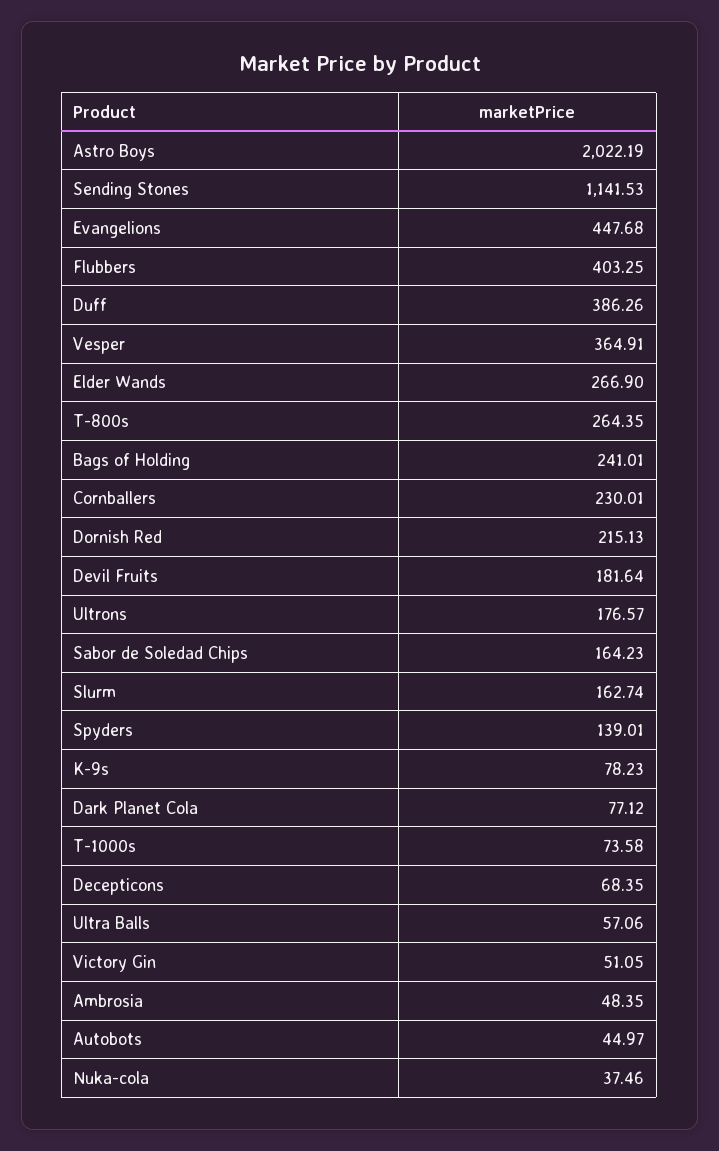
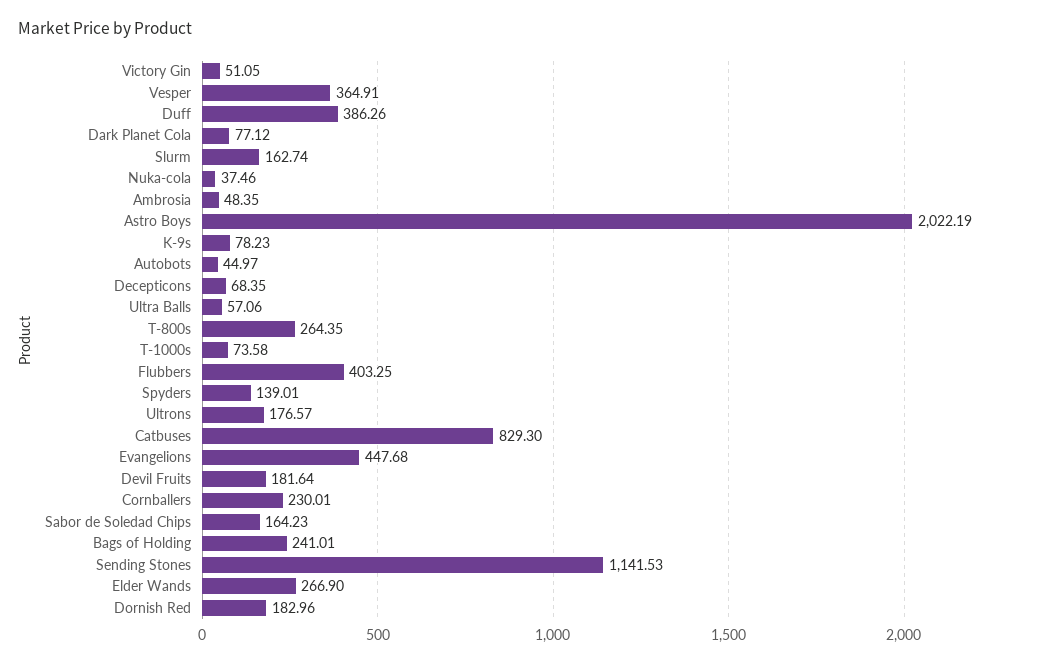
Dornish Red: 215.13 -> 182.96
Catbuses: none -> 829.3

